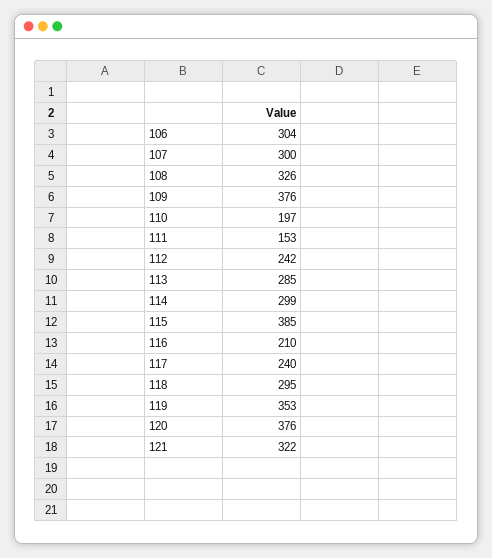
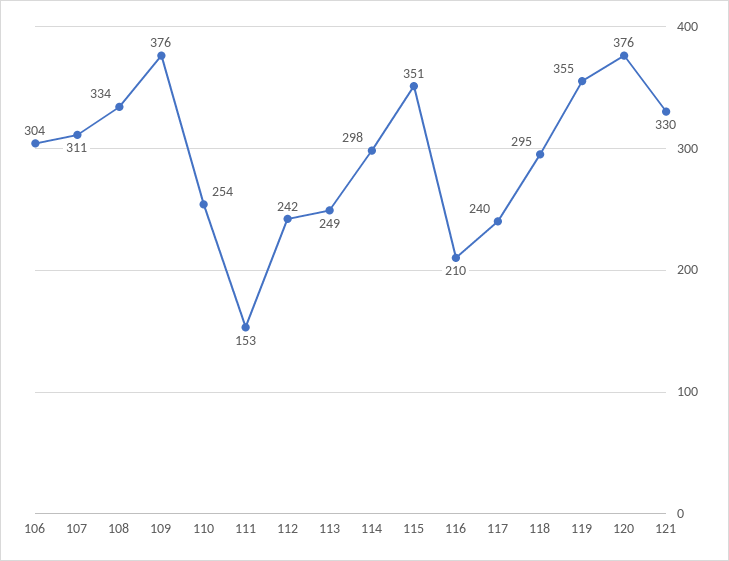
107: 300 -> 311
108: 326 -> 334
110: 197 -> 254
113: 285 -> 249
114: 299 -> 298
115: 385 -> 351
119: 353 -> 355
121: 322 -> 330

